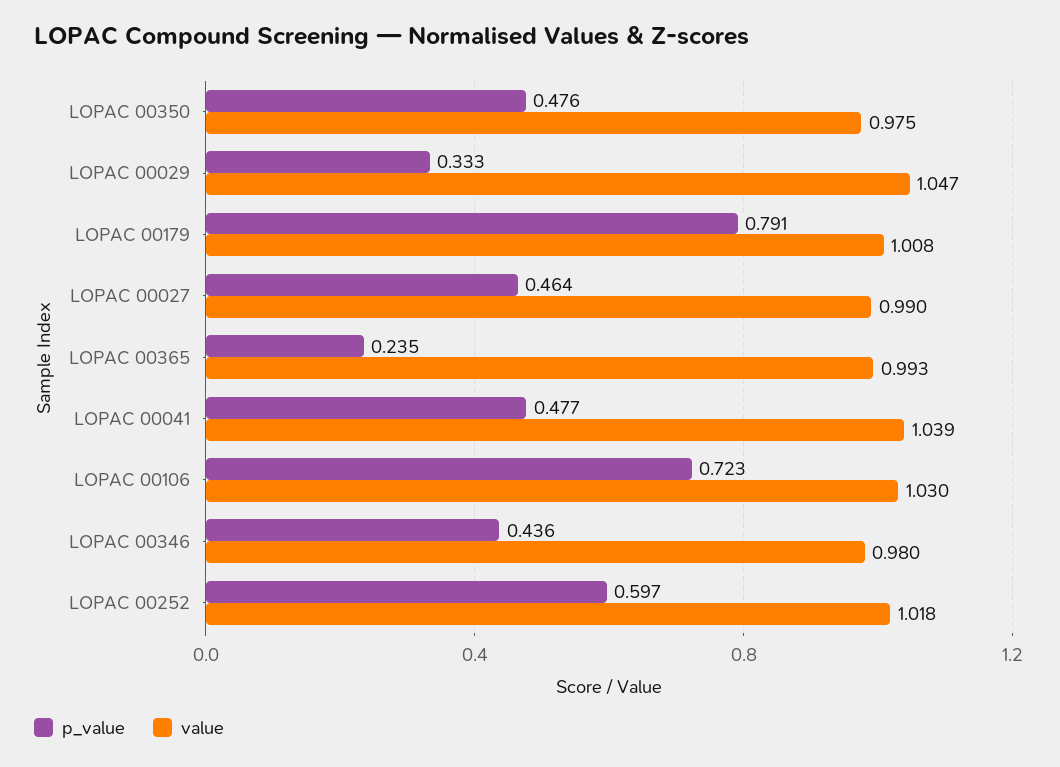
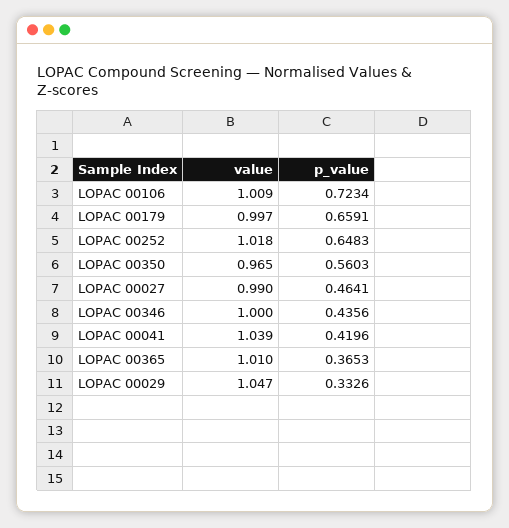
p_value, LOPAC 00350: 0.476 -> 0.5603
value, LOPAC 00350: 0.975 -> 0.965
p_value, LOPAC 00179: 0.791 -> 0.6591
value, LOPAC 00179: 1.008 -> 0.997
p_value, LOPAC 00365: 0.235 -> 0.3653
value, LOPAC 00365: 0.993 -> 1.01
p_value, LOPAC 00041: 0.477 -> 0.4196
value, LOPAC 00106: 1.03 -> 1.009
value, LOPAC 00346: 0.98 -> 1
p_value, LOPAC 00252: 0.597 -> 0.6483

